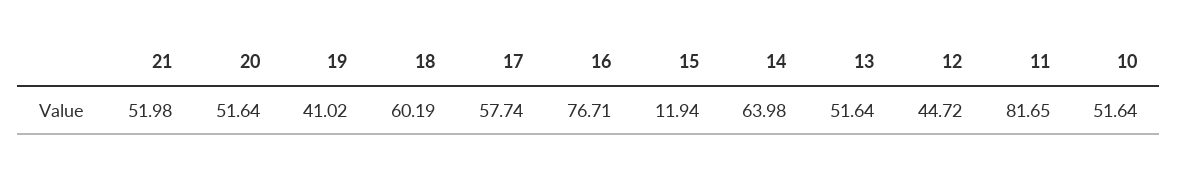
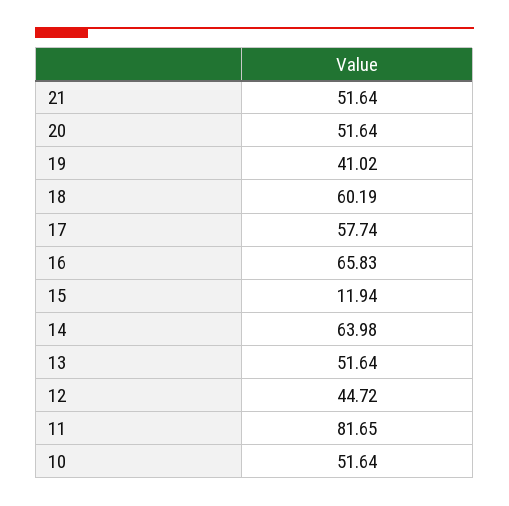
21: 51.98 -> 51.64
16: 76.71 -> 65.83

